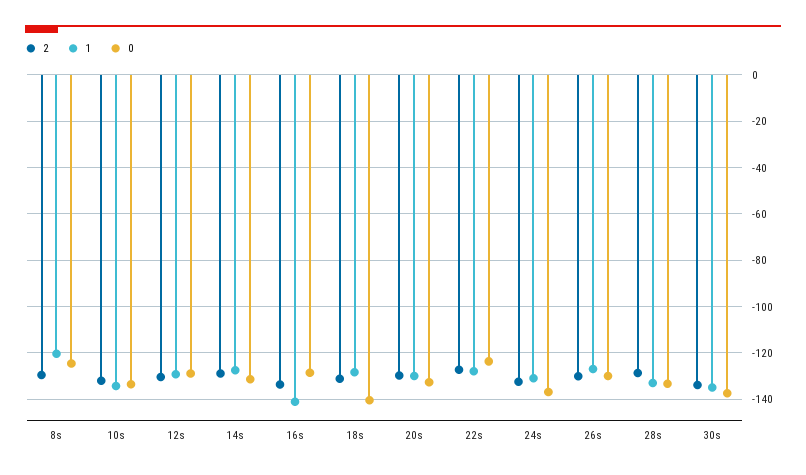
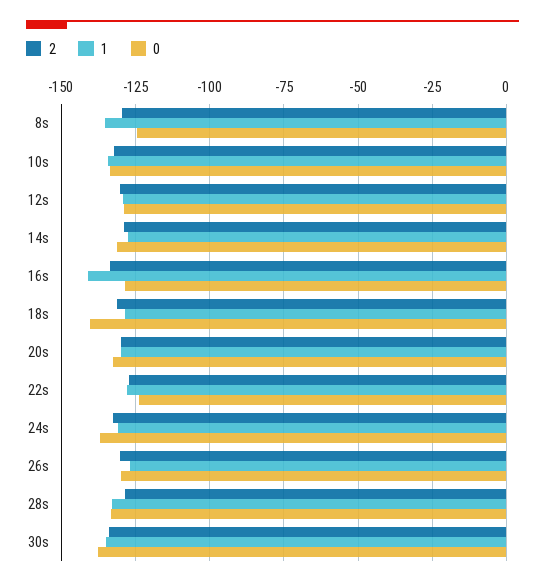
1, 8s: -120 -> -135

